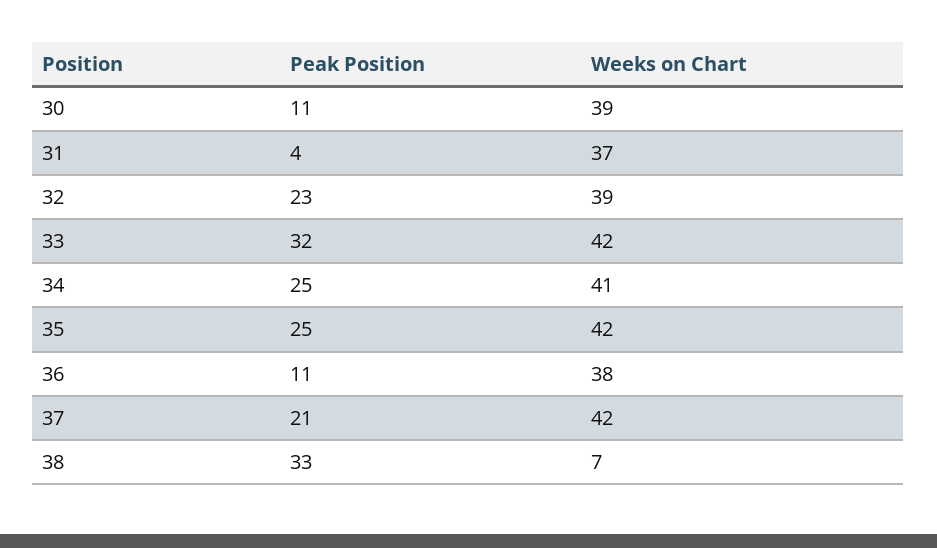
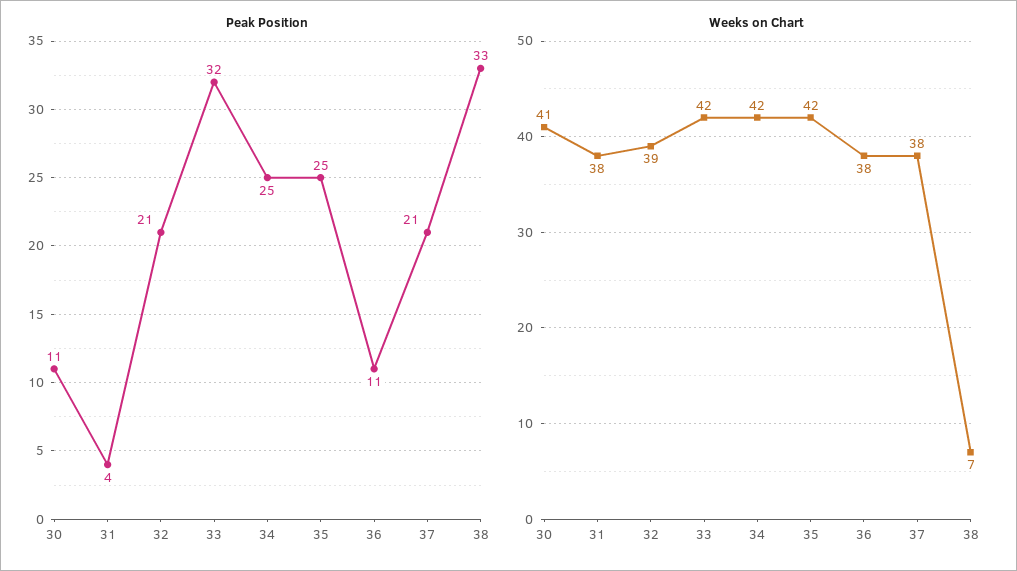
Weeks on Chart, 30: 39 -> 41
Weeks on Chart, 31: 37 -> 38
Peak Position, 32: 23 -> 21
Weeks on Chart, 34: 41 -> 42
Weeks on Chart, 37: 42 -> 38

